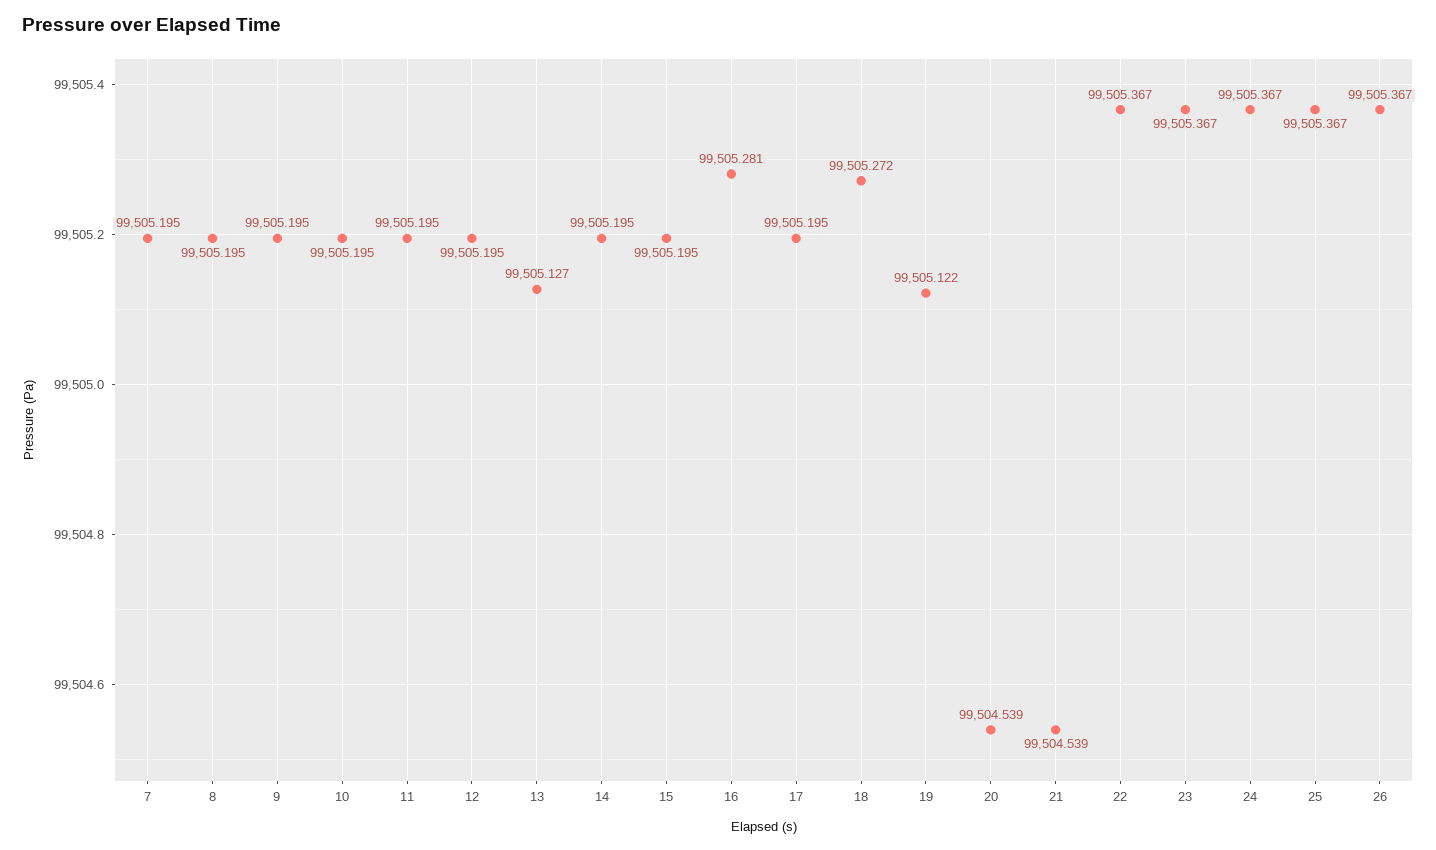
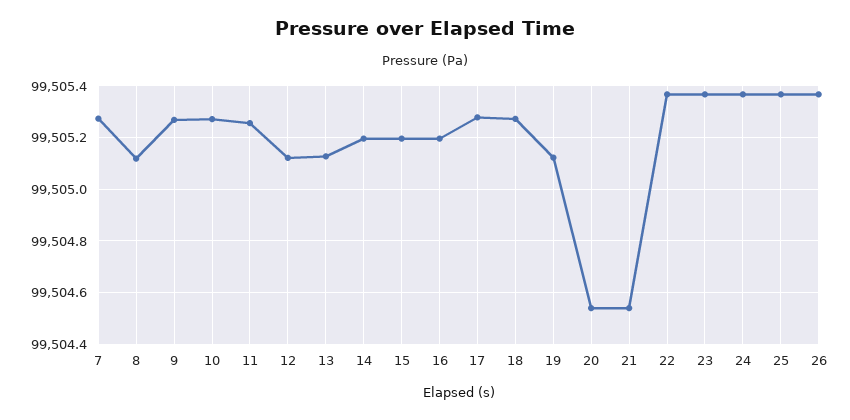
7: 99505.195 -> 99505.275
8: 99505.195 -> 99505.125
9: 99505.195 -> 99505.275
10: 99505.195 -> 99505.275
11: 99505.195 -> 99505.25
12: 99505.195 -> 99505.125
16: 99505.281 -> 99505.2
17: 99505.195 -> 99505.275

